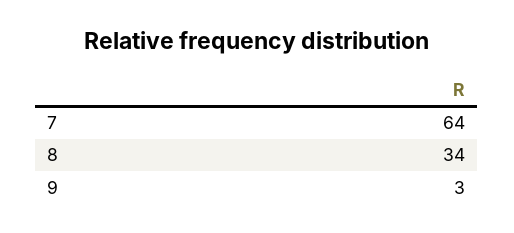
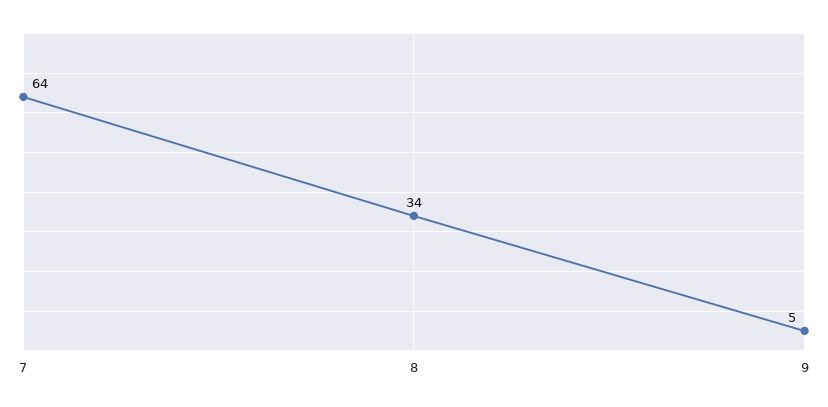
9: 3 -> 5

